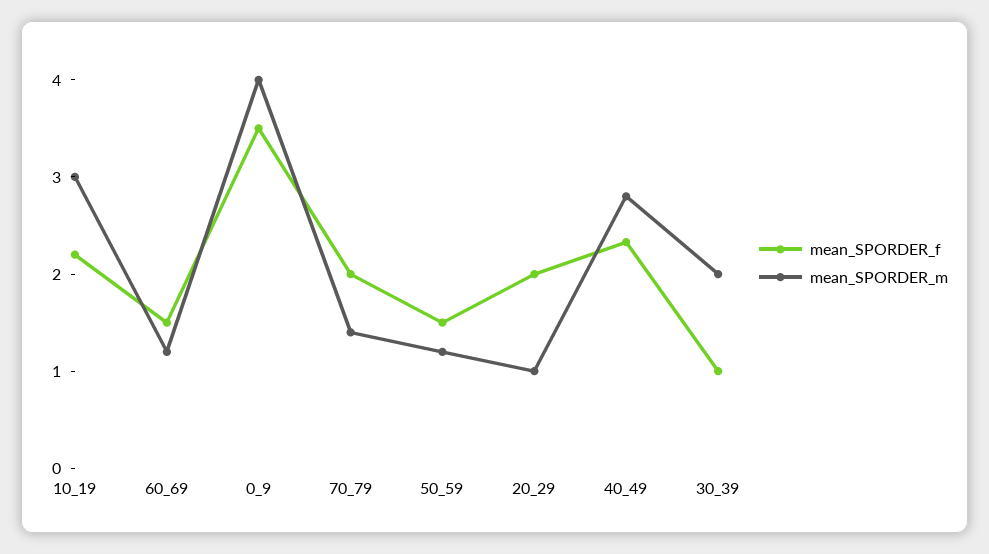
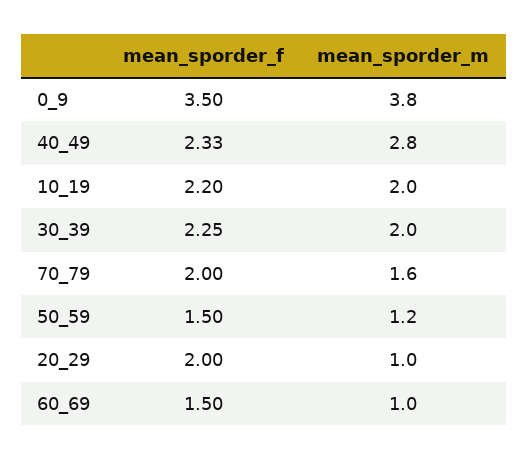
mean_SPORDER_m, 10_19: 3 -> 2
mean_SPORDER_m, 60_69: 1.2 -> 1
mean_SPORDER_m, 0_9: 4 -> 3.8
mean_SPORDER_m, 70_79: 1.4 -> 1.6
mean_SPORDER_f, 30_39: 1 -> 2.25

